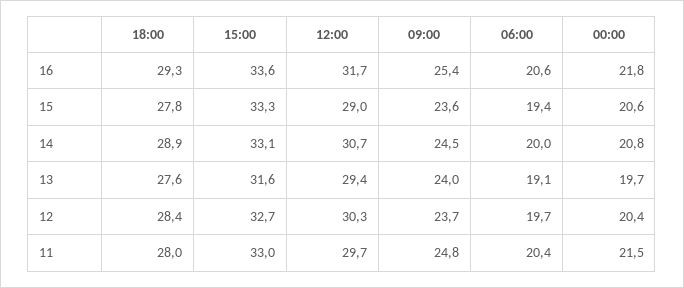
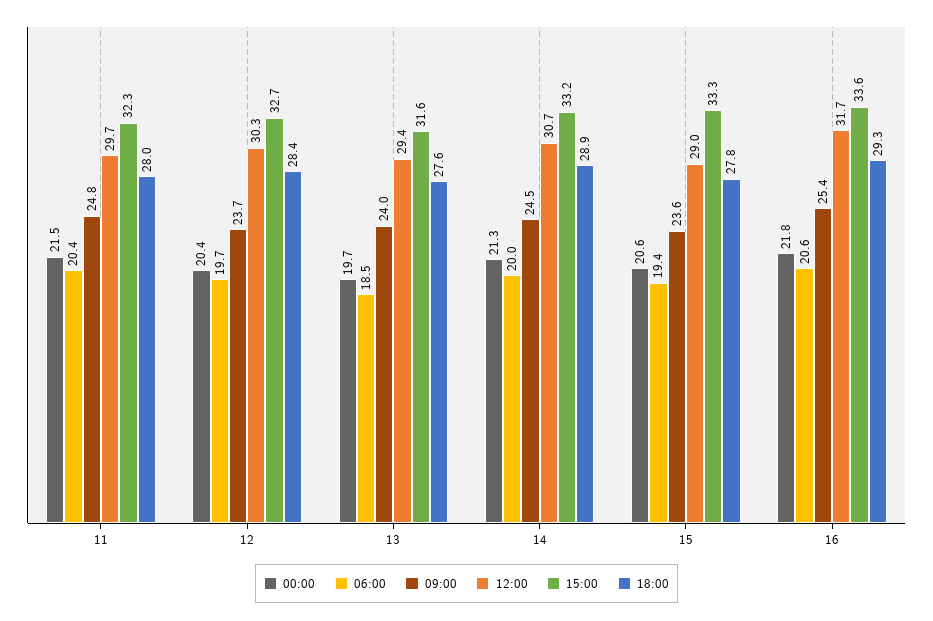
15:00, 14: 33.1 -> 33.2
00:00, 14: 20.8 -> 21.3
06:00, 13: 19.1 -> 18.5
15:00, 11: 33 -> 32.3

